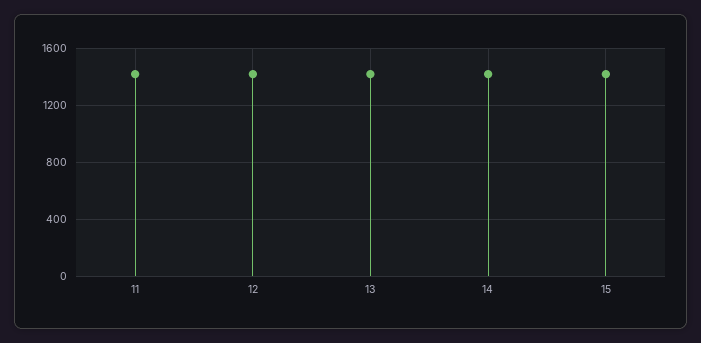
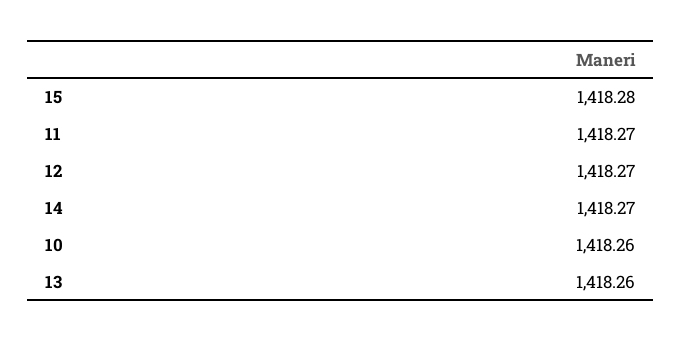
10: none -> 1418.26

